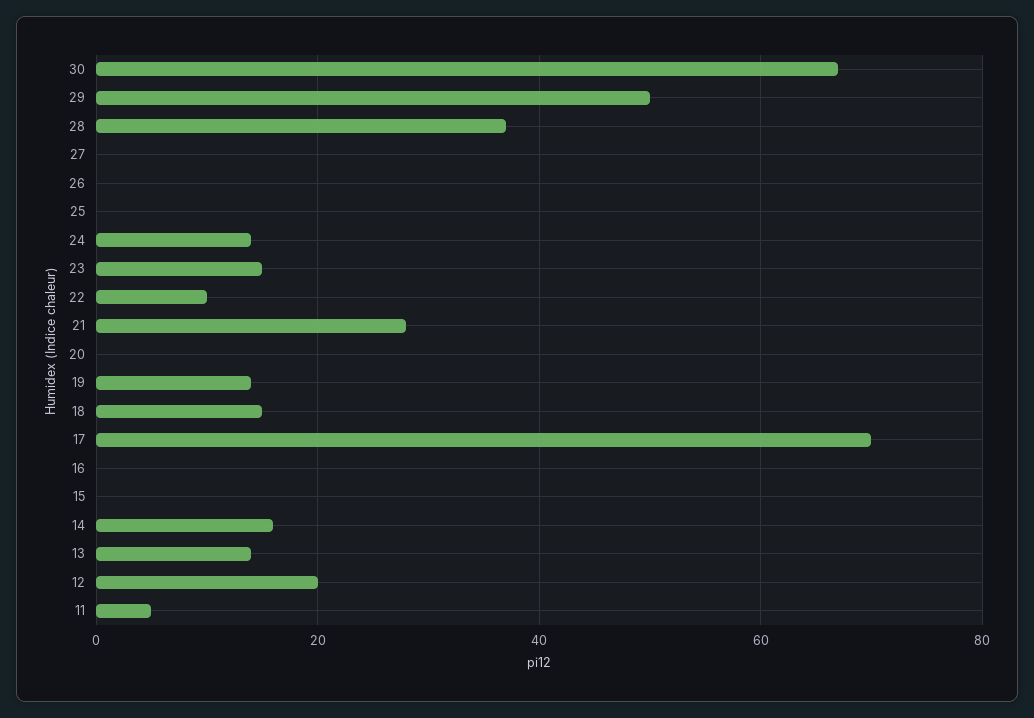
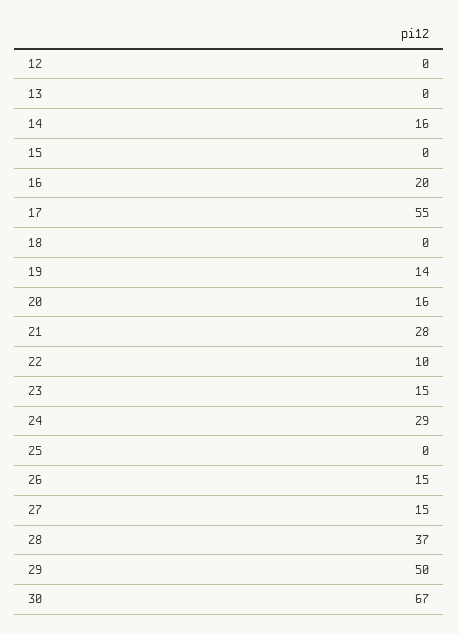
27: 0 -> 15
26: 0 -> 15
24: 15 -> 29
20: 0 -> 16
18: 15 -> 0
17: 70 -> 55
16: 0 -> 20
13: 15 -> 0
12: 20 -> 0
11: 5 -> none

